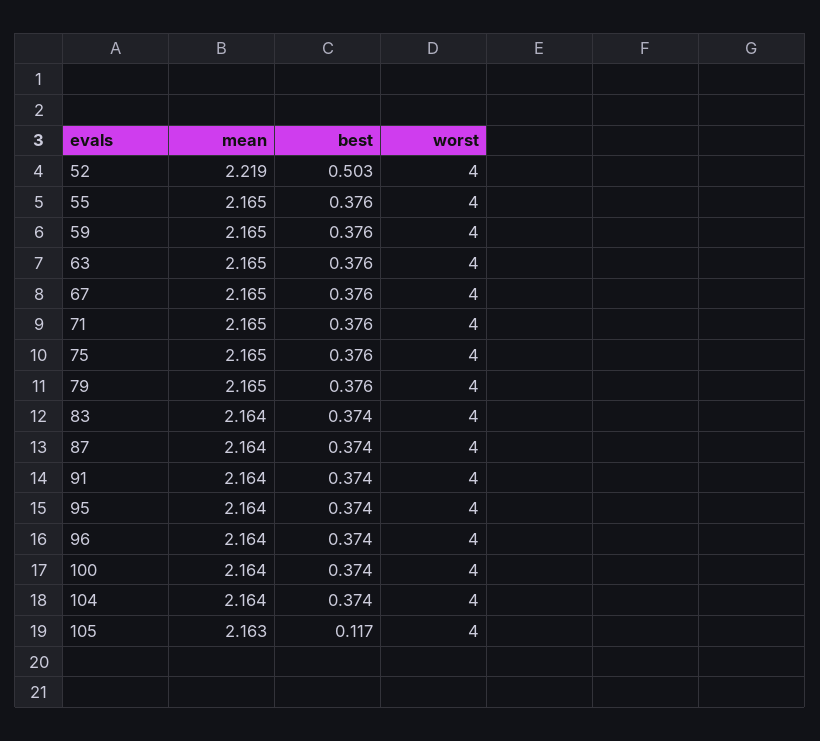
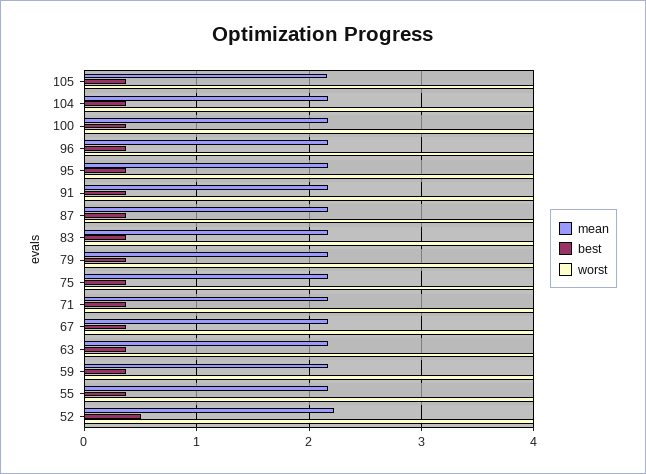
best, 105: 0.117 -> 0.4

